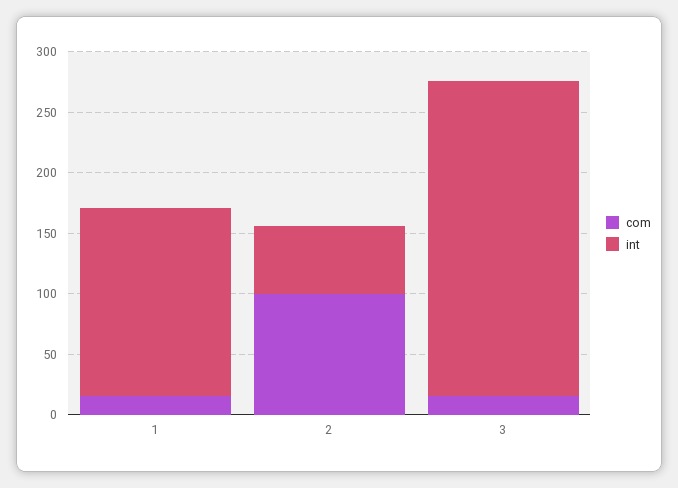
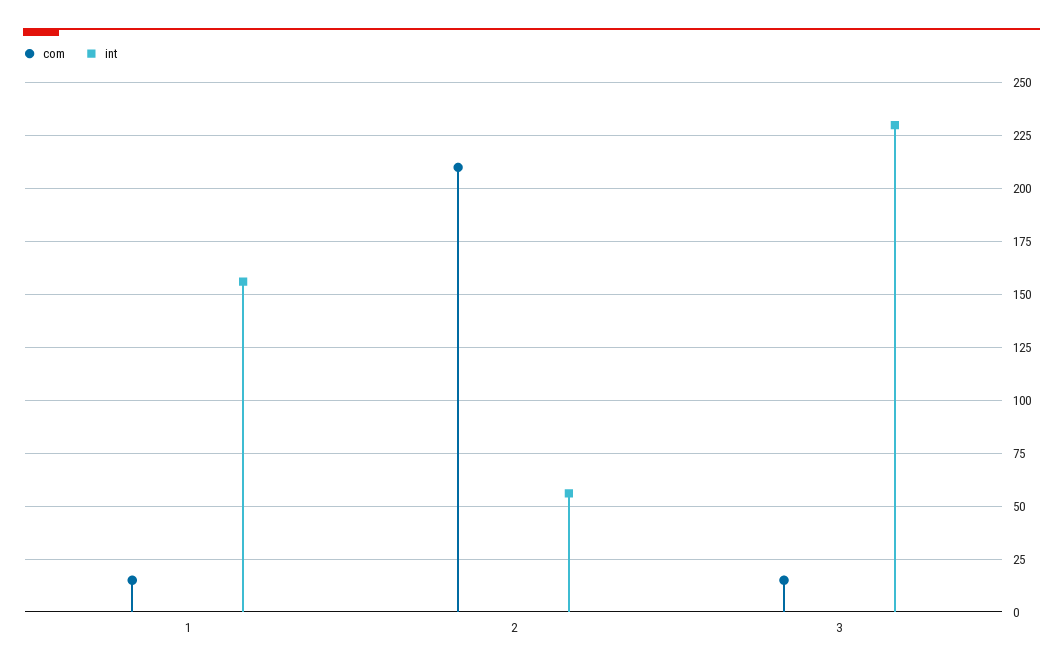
com, 2: 100 -> 210
int, 3: 260 -> 230

